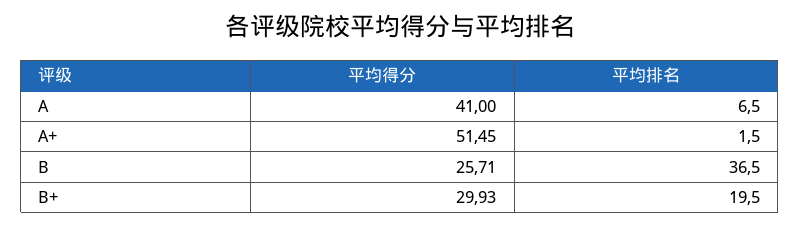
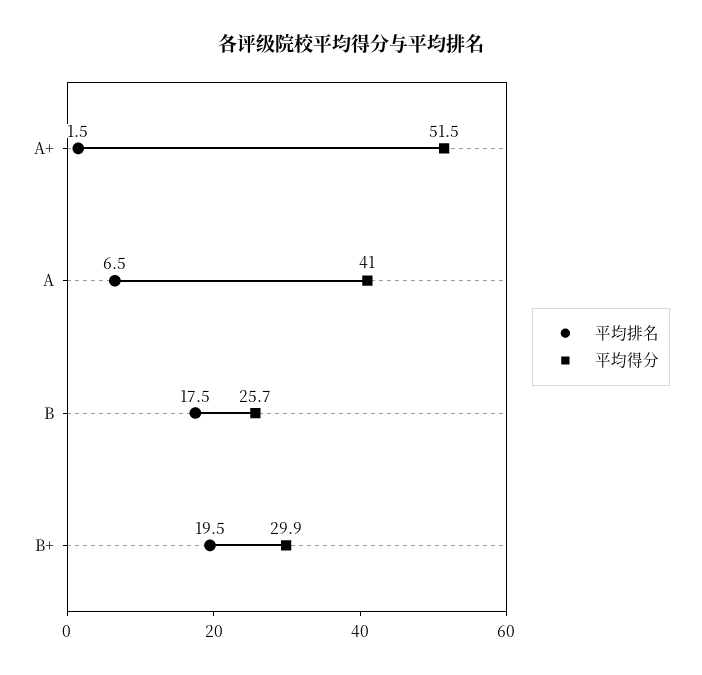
平均排名, B: 36.5 -> 17.5

